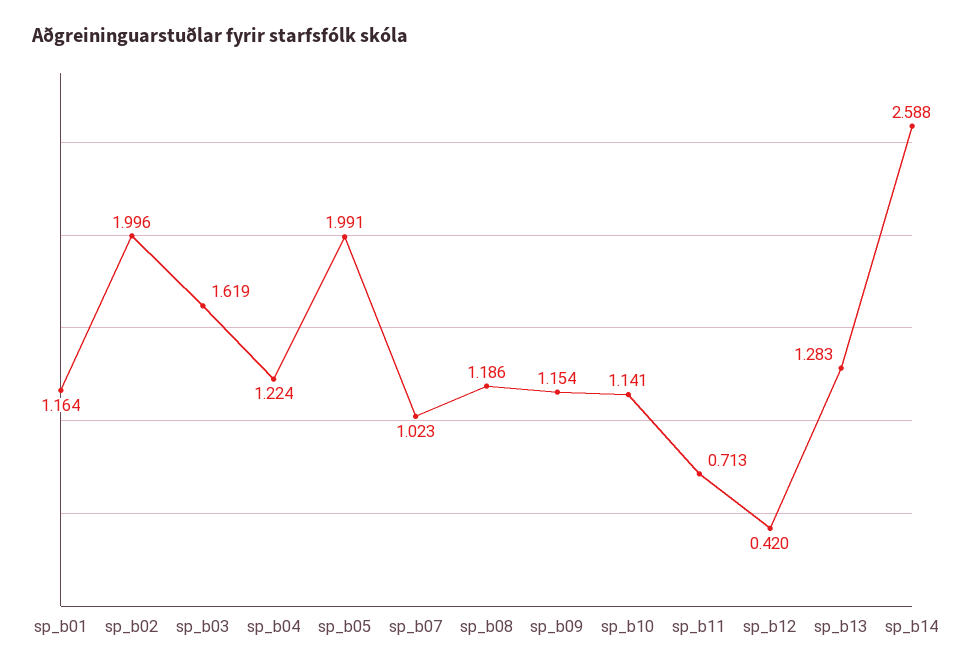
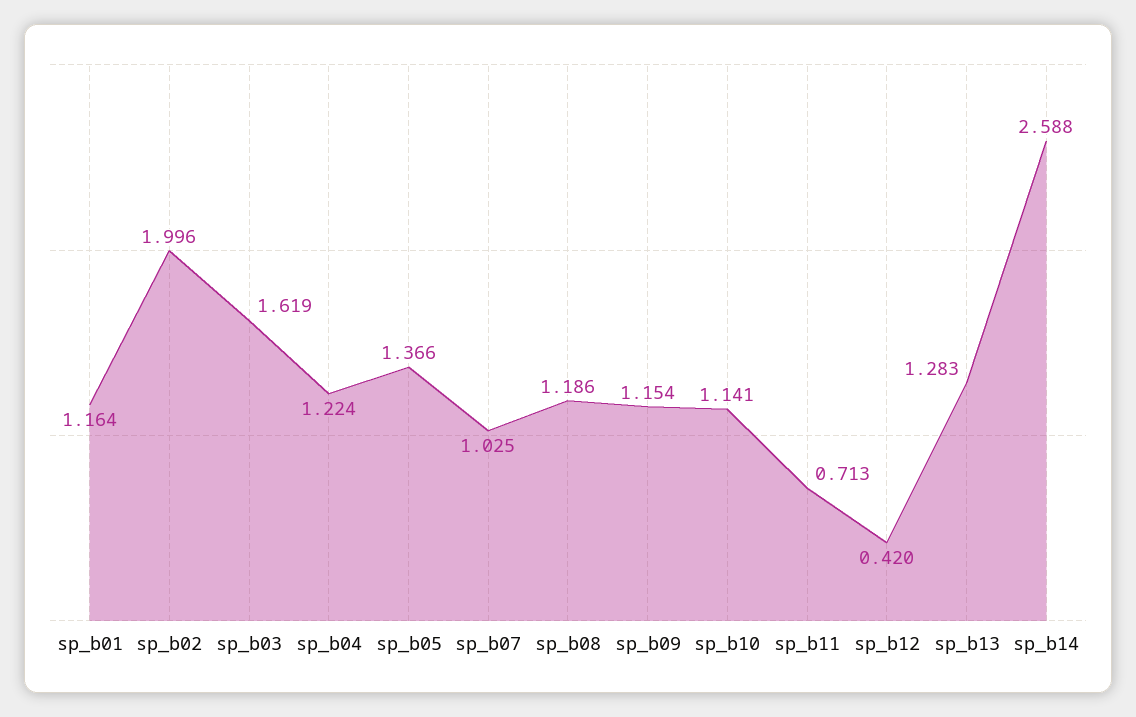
sp_b05: 1.991 -> 1.366
sp_b07: 1.023 -> 1.025

